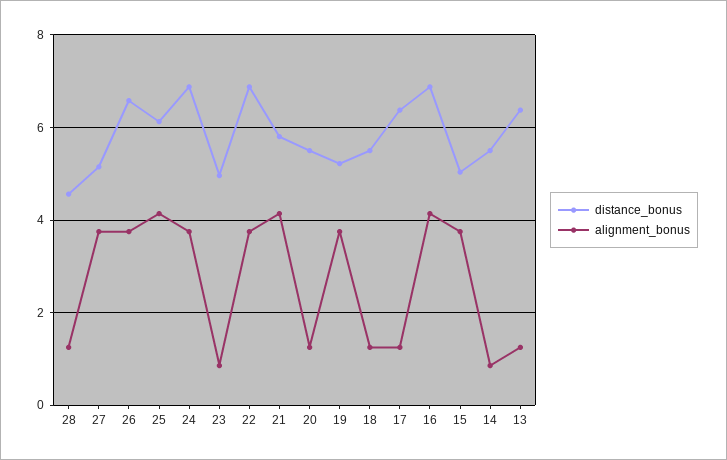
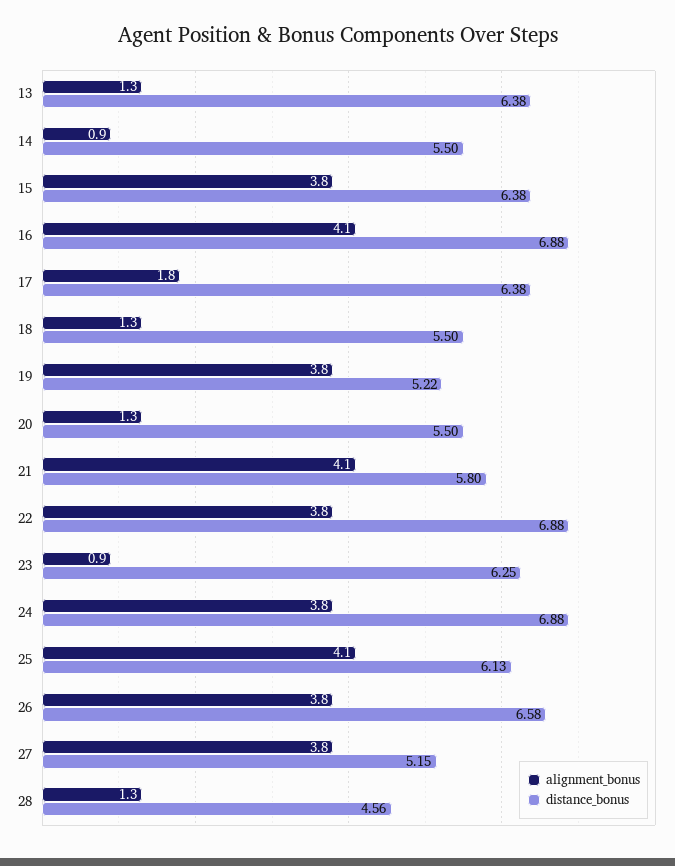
distance_bonus, 23: 5 -> 6.25
alignment_bonus, 17: 1.2 -> 1.8
distance_bonus, 15: 5 -> 6.38

